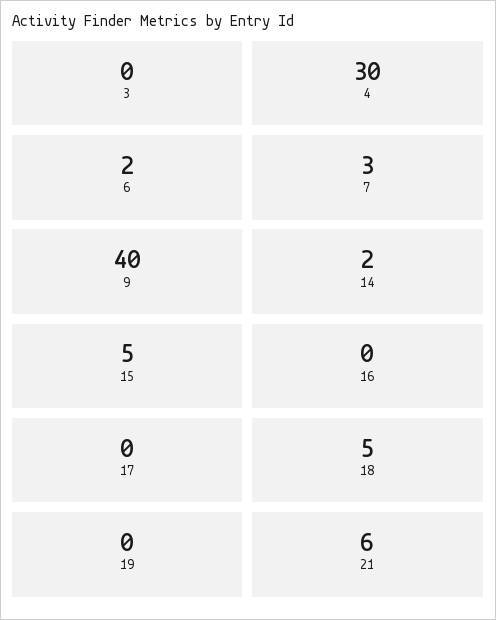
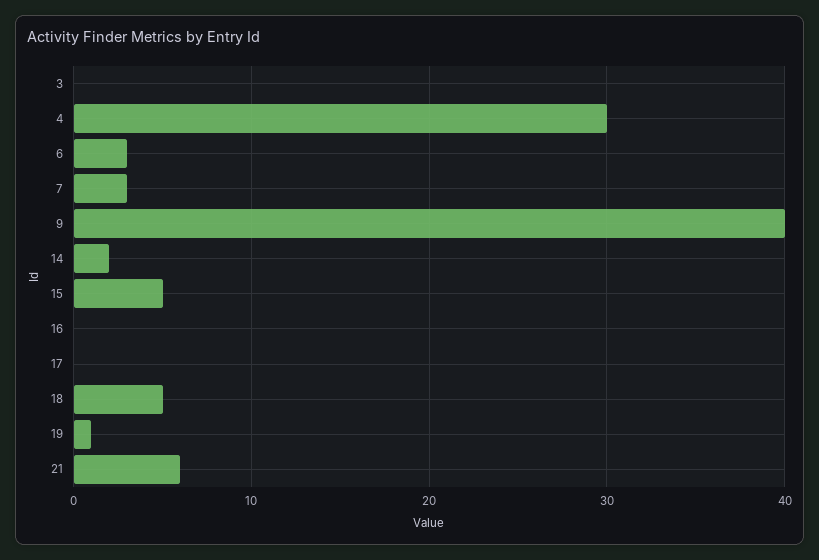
6: 2 -> 3
19: 0 -> 1

